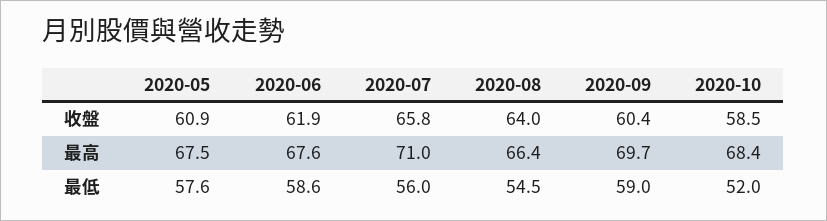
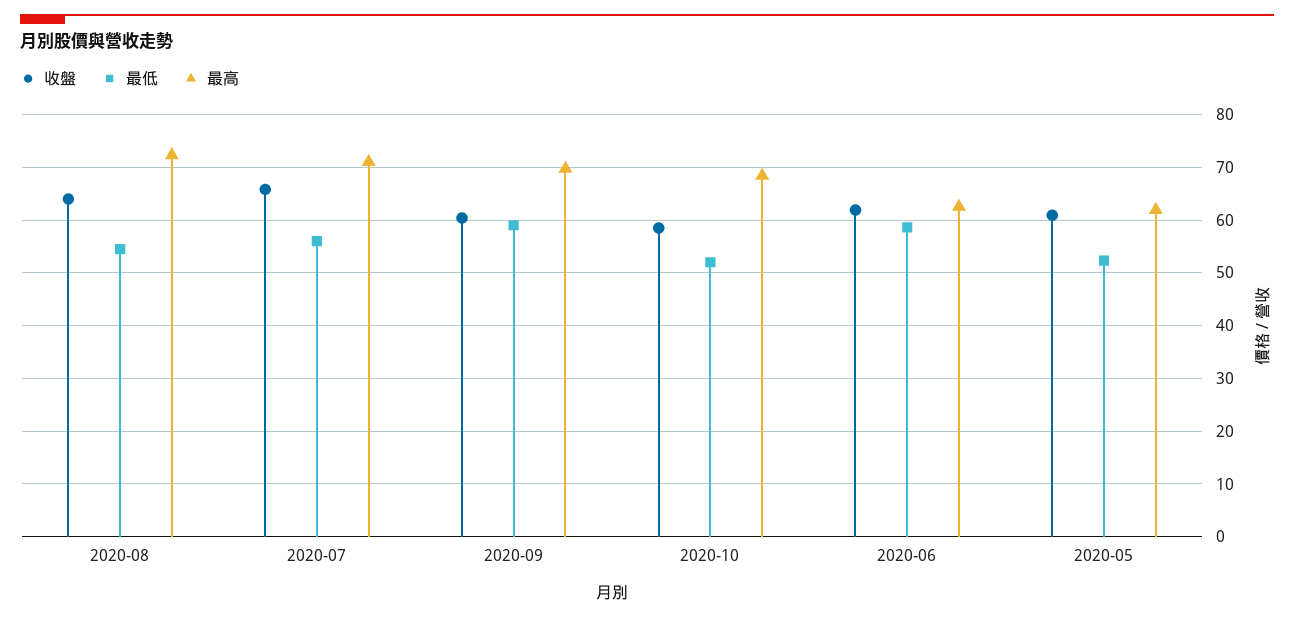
最高, 2020-05: 67.5 -> 62
最高, 2020-06: 67.6 -> 62
最高, 2020-08: 66.4 -> 72
最低, 2020-05: 57.6 -> 52

